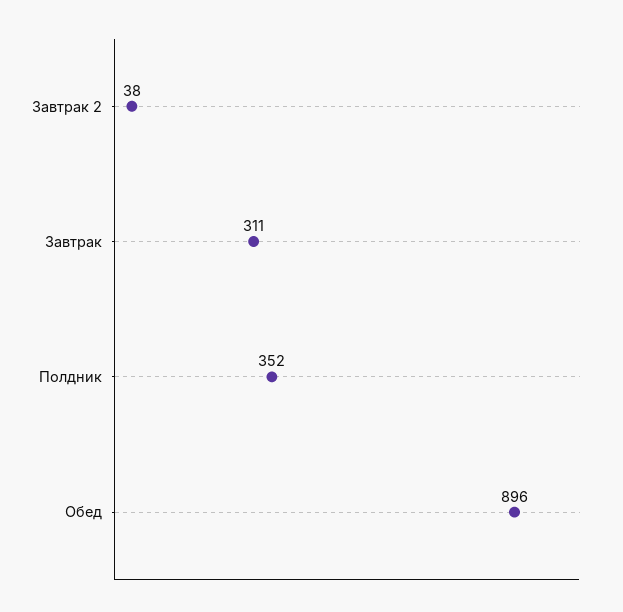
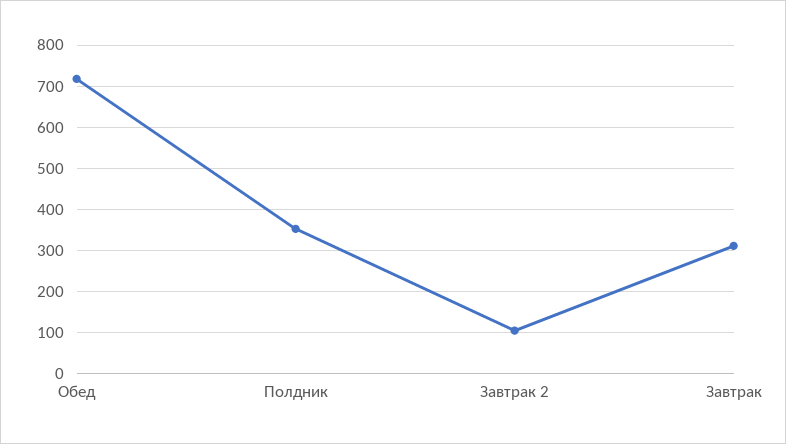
Завтрак 2: 38 -> 100
Обед: 896 -> 720

